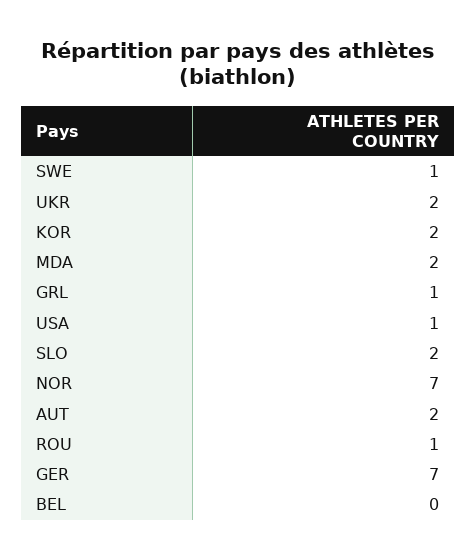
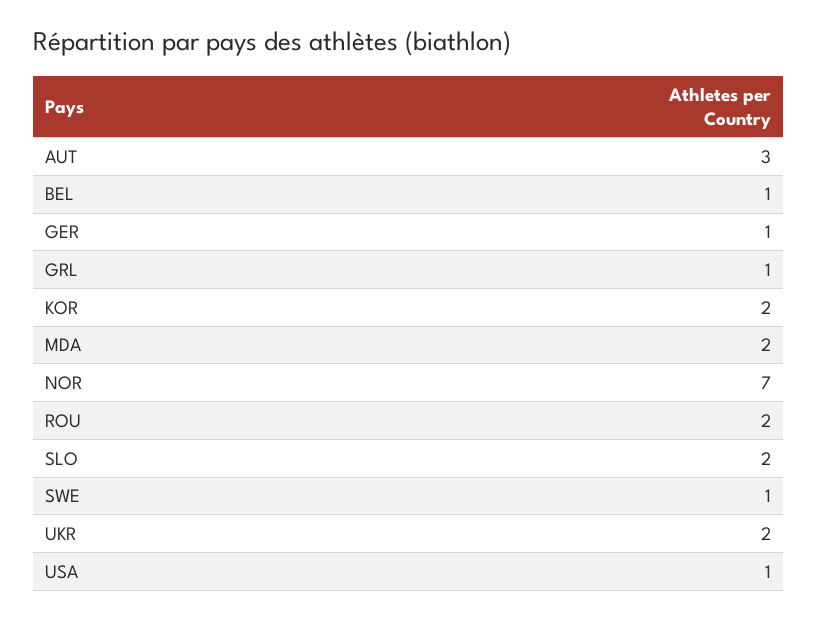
AUT: 2 -> 3
ROU: 1 -> 2
GER: 7 -> 1
BEL: 0 -> 1

